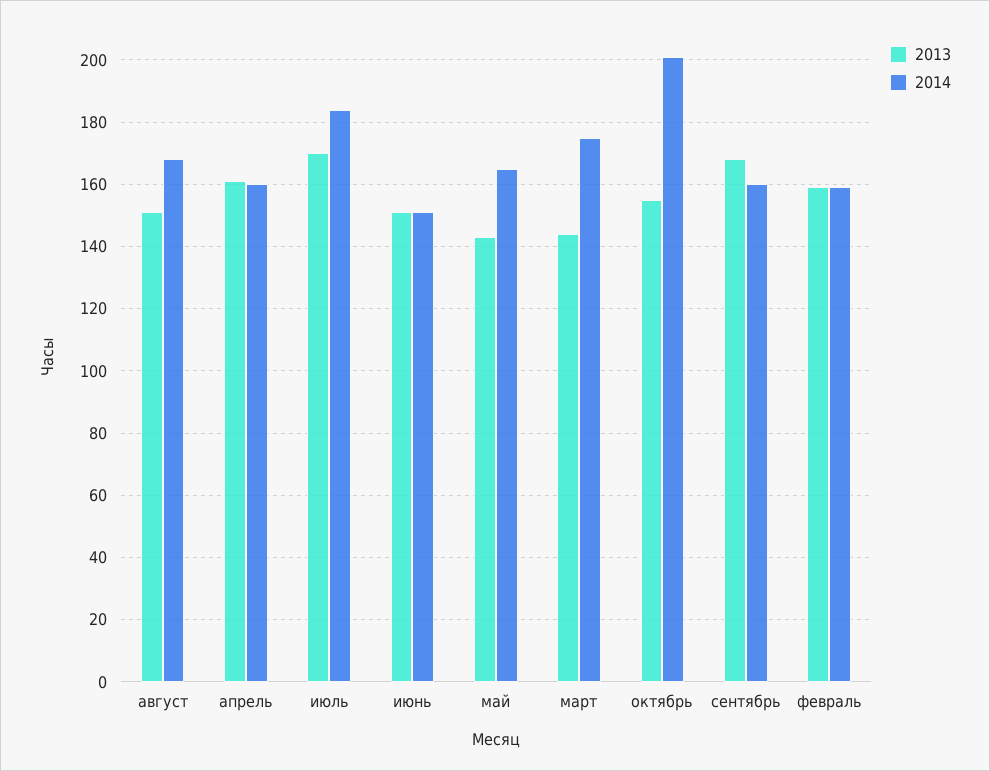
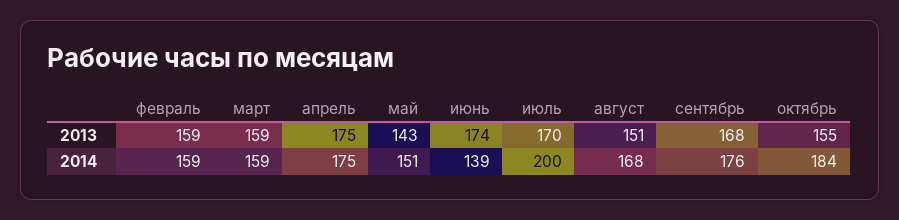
2013, апрель: 160 -> 175
2014, апрель: 160 -> 175
2014, июль: 185 -> 200
2013, июнь: 150 -> 174
2014, июнь: 150 -> 139
2014, май: 165 -> 151
2013, март: 145 -> 159
2014, март: 175 -> 159
2014, октябрь: 200 -> 184
2014, сентябрь: 160 -> 176

